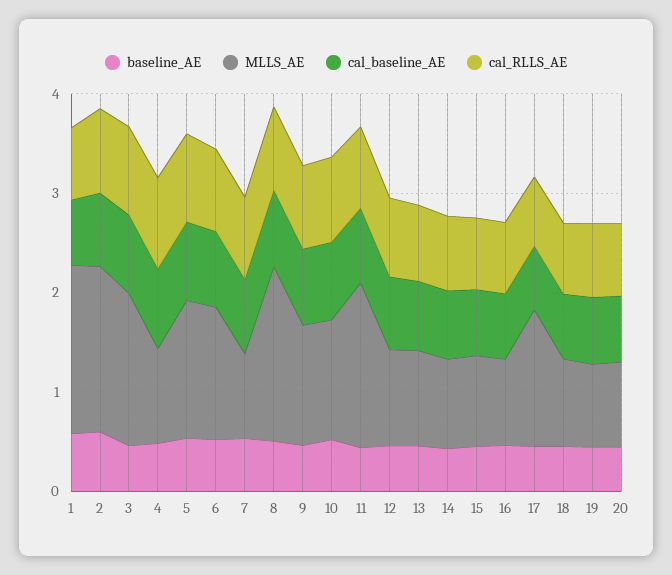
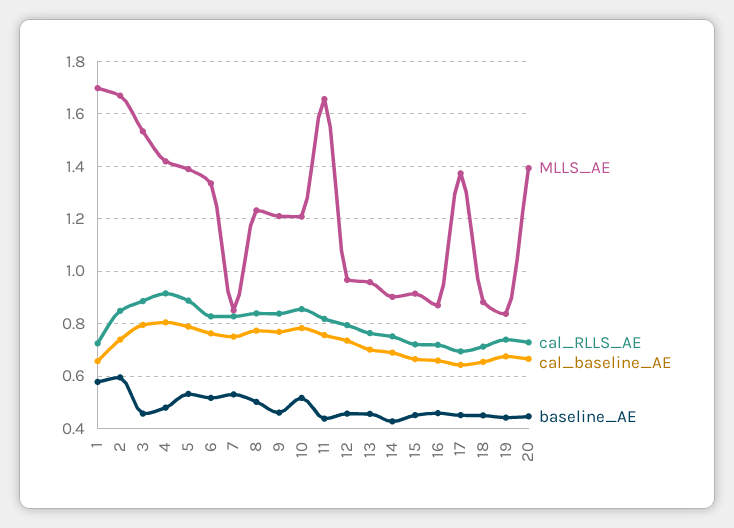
MLLS_AE, 4: 1 -> 1.425
MLLS_AE, 8: 1.8 -> 1.225
MLLS_AE, 20: 0.8 -> 1.4

